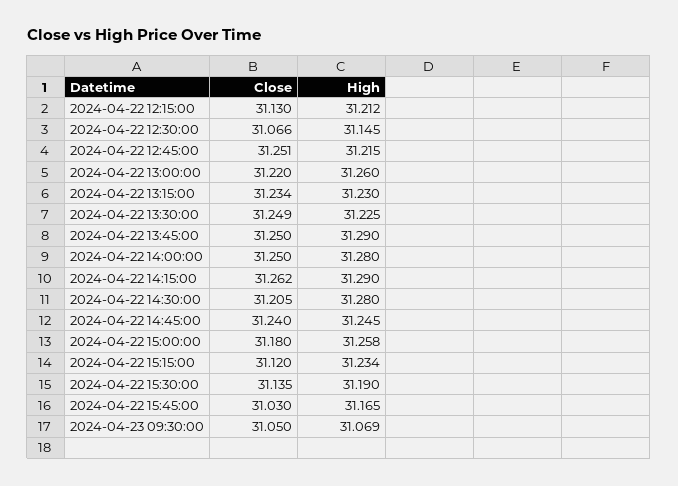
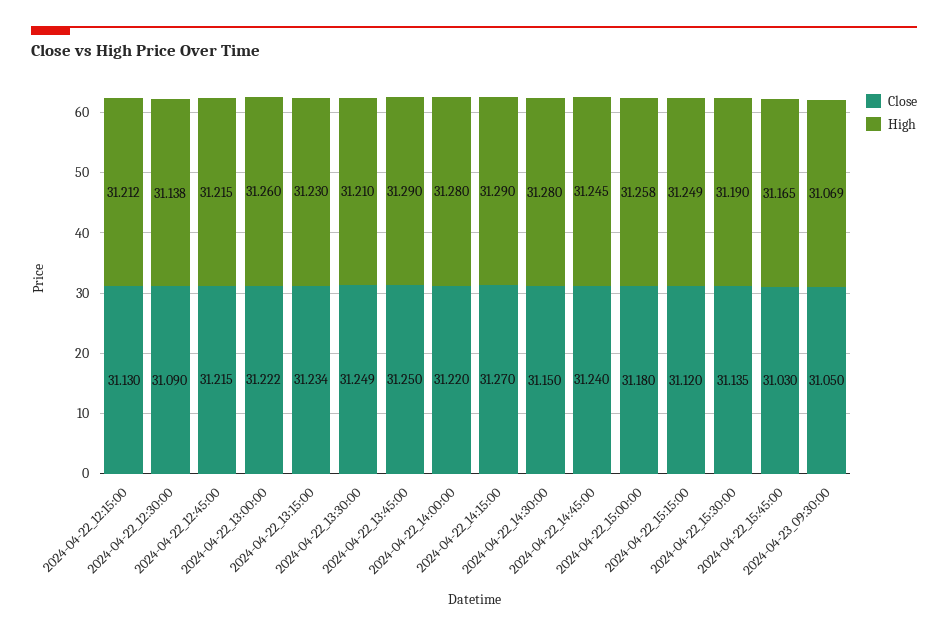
Close, 2024-04-22 12:30:00: 31.066 -> 31.09
High, 2024-04-22 12:30:00: 31.145 -> 31.138
Close, 2024-04-22 12:45:00: 31.251 -> 31.215
Close, 2024-04-22 13:00:00: 31.22 -> 31.222
High, 2024-04-22 13:30:00: 31.225 -> 31.21
Close, 2024-04-22 14:00:00: 31.25 -> 31.22
Close, 2024-04-22 14:15:00: 31.262 -> 31.27
Close, 2024-04-22 14:30:00: 31.205 -> 31.15
High, 2024-04-22 15:15:00: 31.234 -> 31.249

